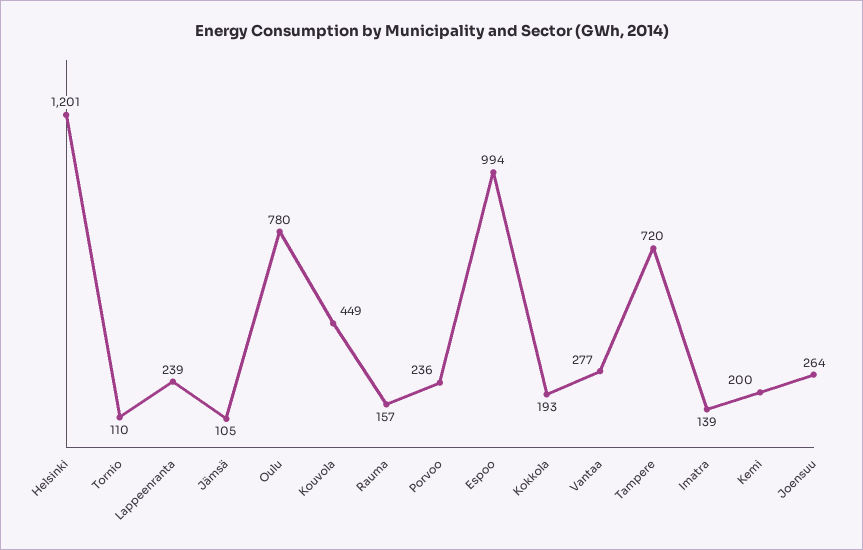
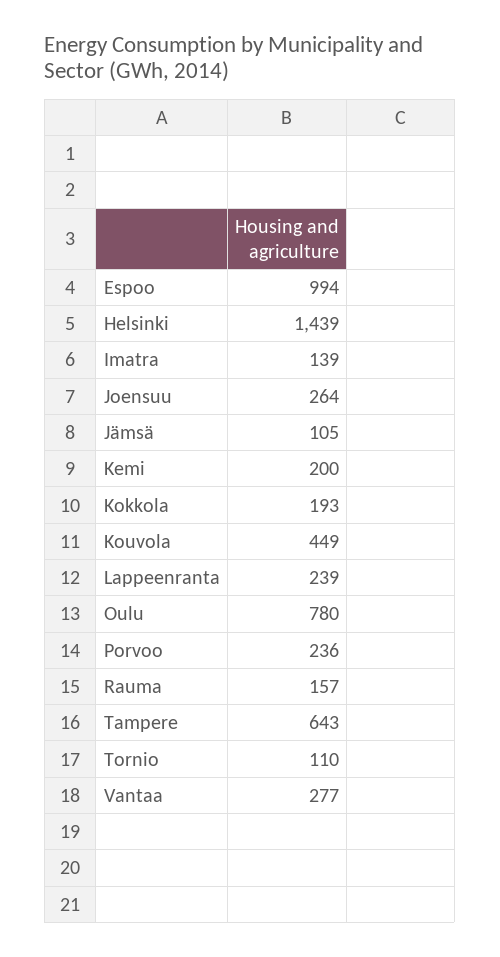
Helsinki: 1201 -> 1439
Tampere: 720 -> 643

